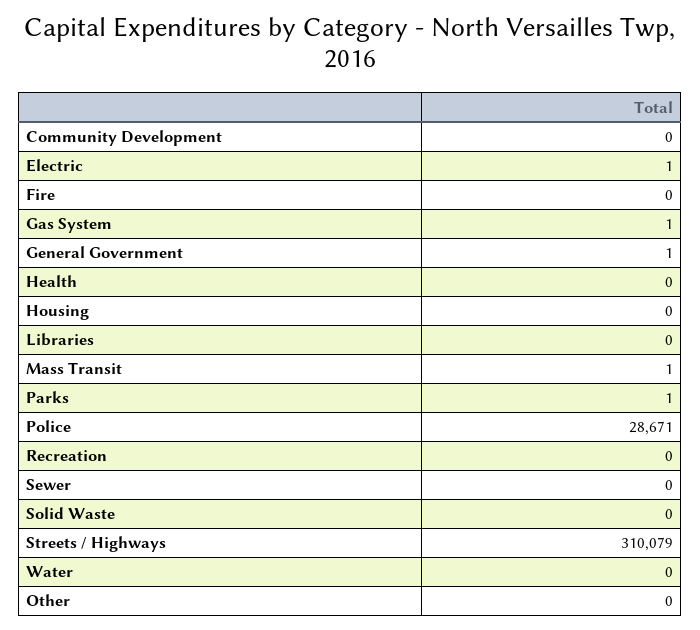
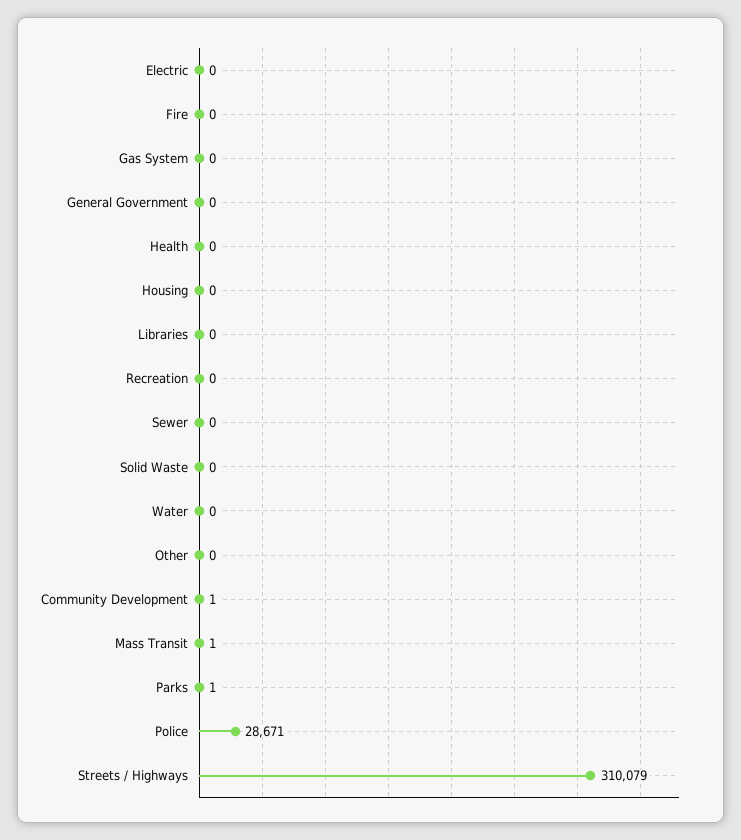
Community Development: 0 -> 1
Electric: 1 -> 0
Gas System: 1 -> 0
General Government: 1 -> 0

